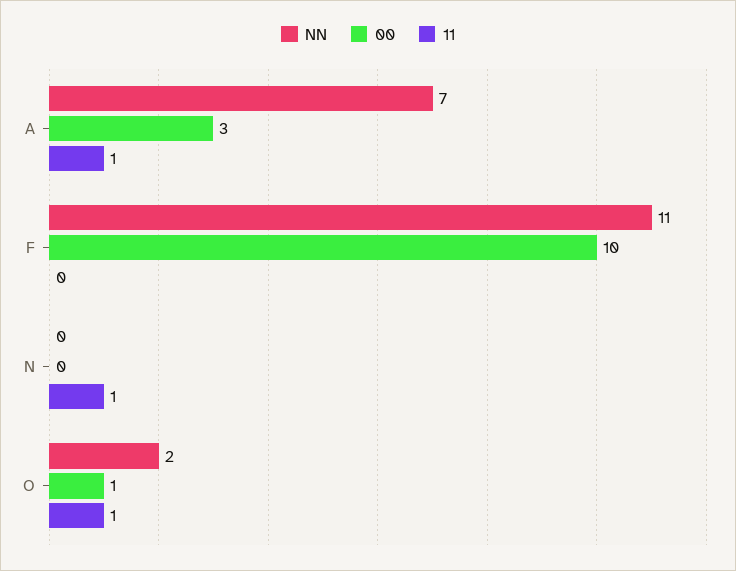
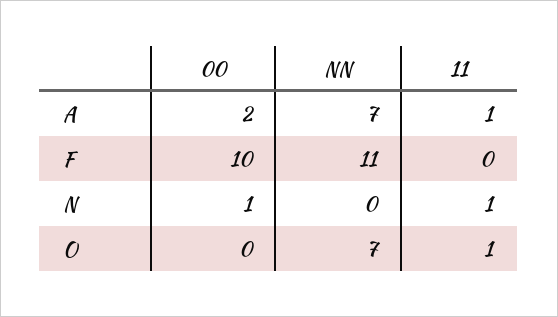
00, A: 3 -> 2
00, N: 0 -> 1
NN, O: 2 -> 7
00, O: 1 -> 0

